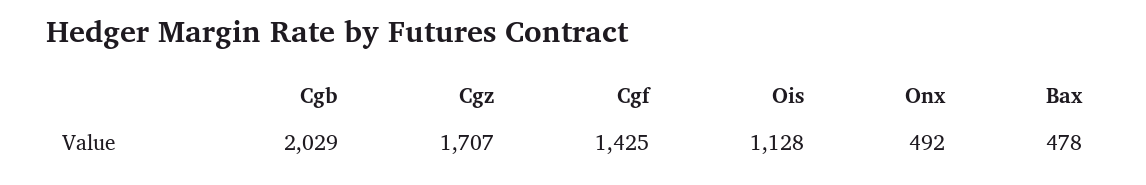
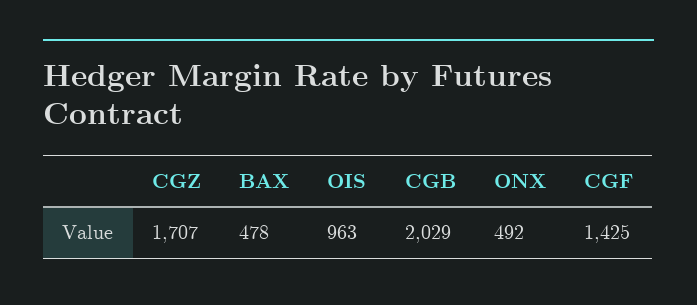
Ois: 1128 -> 963

